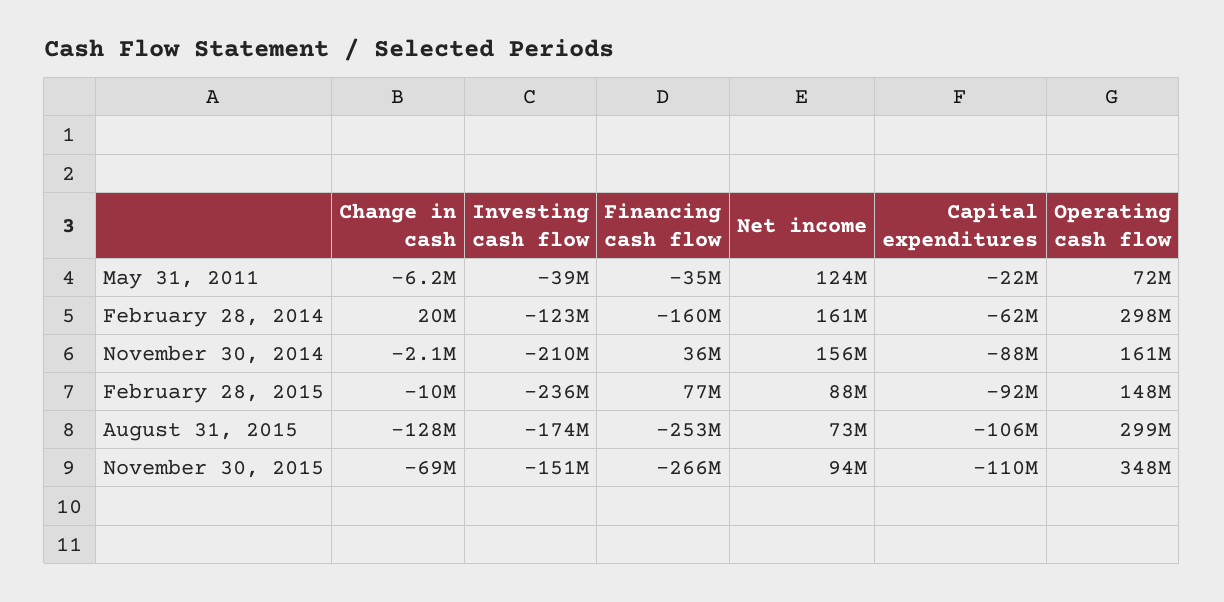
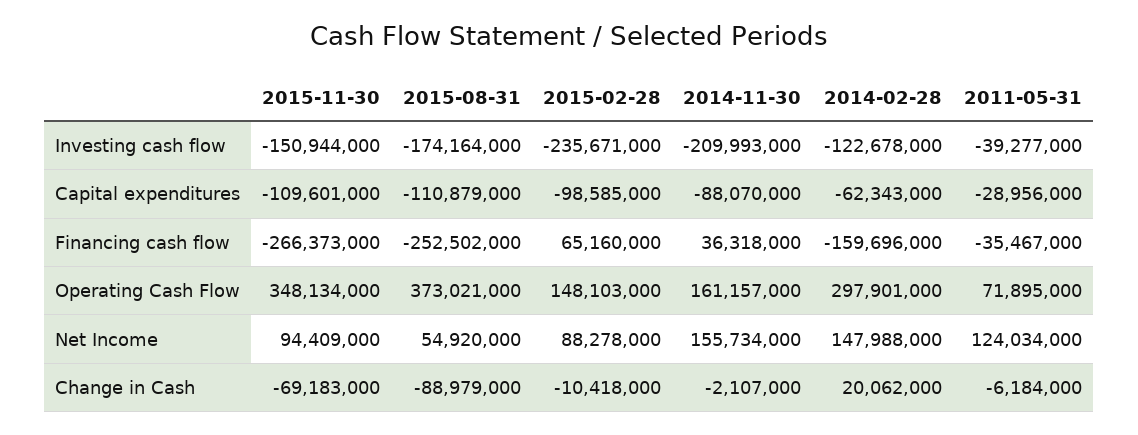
Capital expenditures, May 31, 2011: -22000000 -> -28956000
Net income, February 28, 2014: 161000000 -> 147988000
Financing cash flow, February 28, 2015: 77000000 -> 65160000
Capital expenditures, February 28, 2015: -92000000 -> -98585000
Change in cash, August 31, 2015: -128000000 -> -88979000
Net income, August 31, 2015: 73000000 -> 54920000
Capital expenditures, August 31, 2015: -106000000 -> -110879000
Operating cash flow, August 31, 2015: 299000000 -> 373021000

